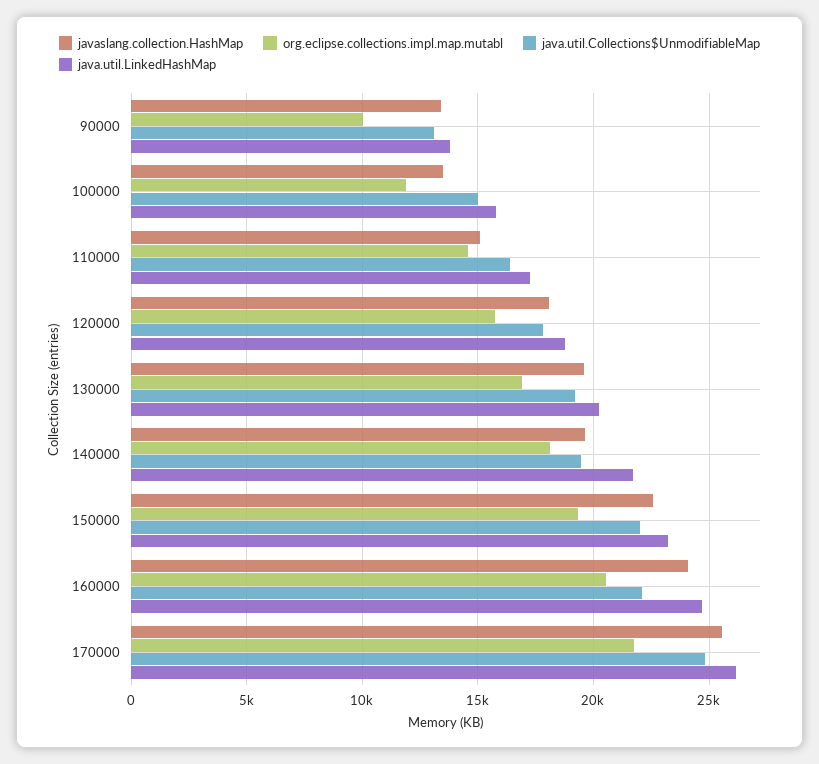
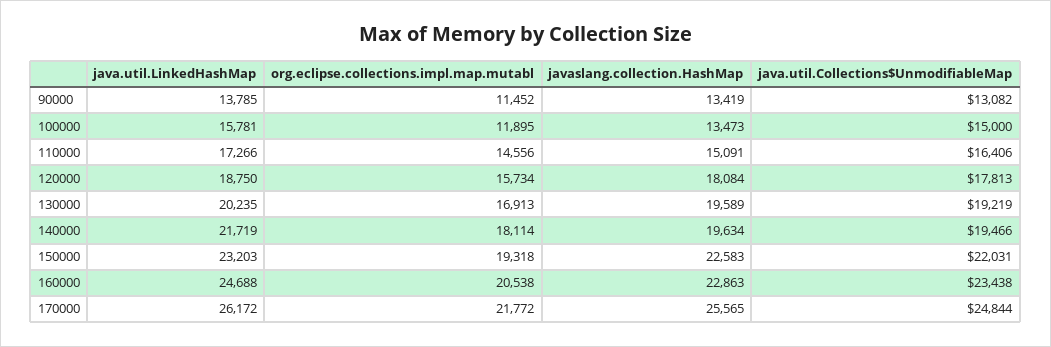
org.eclipse.collections.impl.map.mutabl, 90000: 10000 -> 11452
javaslang.collection.HashMap, 160000: 24000 -> 22863
java.util.Collections$UnmodifiableMap, 160000: 22000 -> 23438

